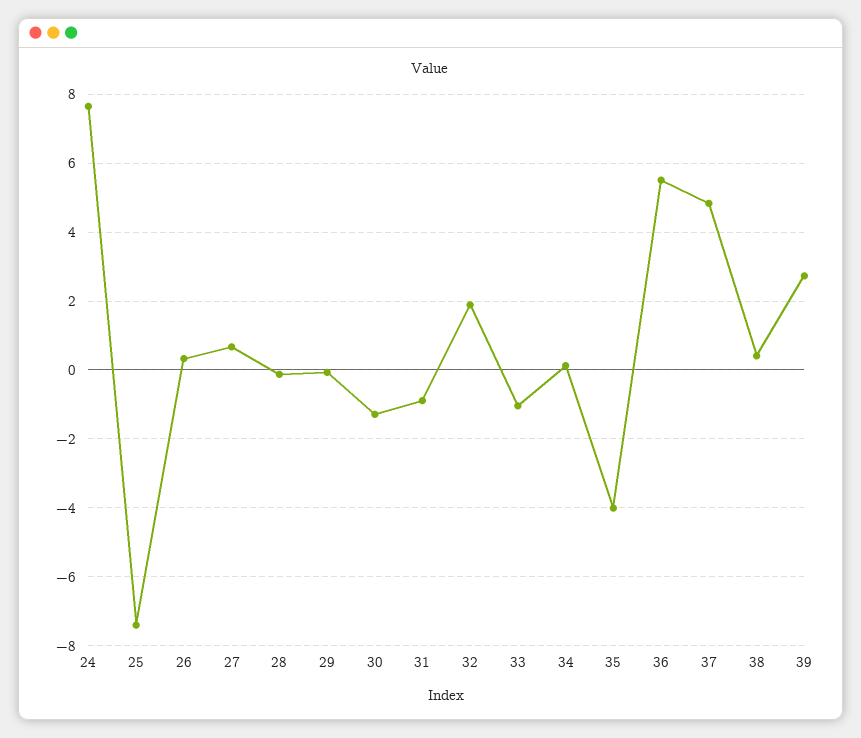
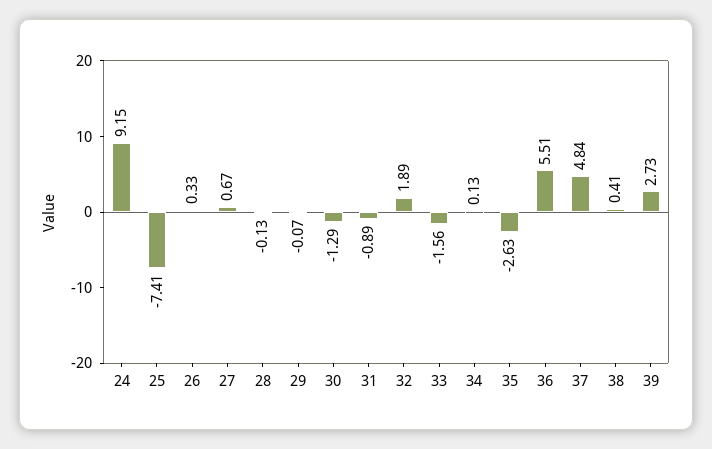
24: 7.6 -> 9.15
33: -1 -> -1.56
35: -4 -> -2.63

